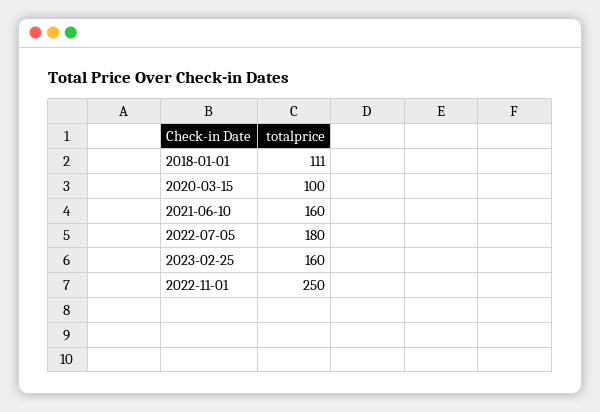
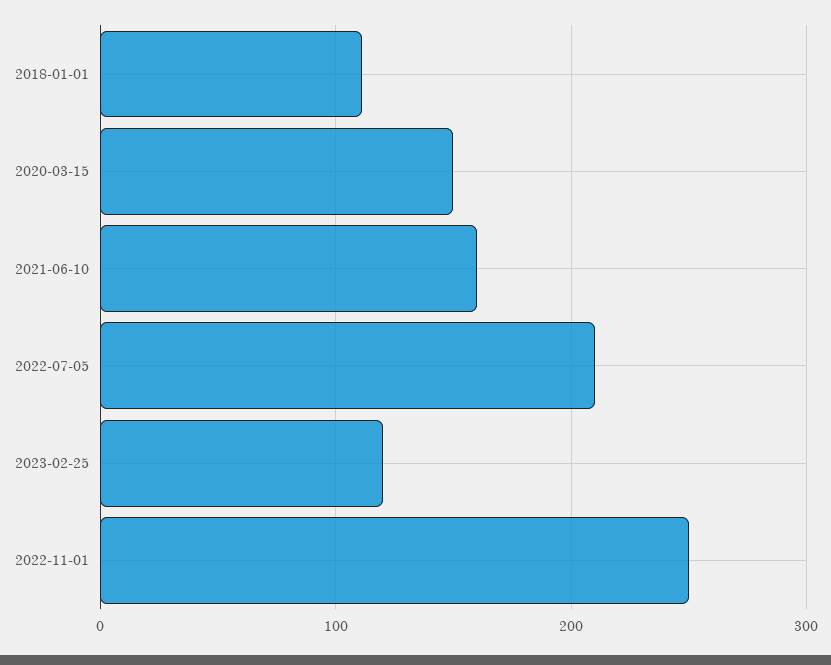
2020-03-15: 100 -> 150
2022-07-05: 180 -> 210
2023-02-25: 160 -> 120

